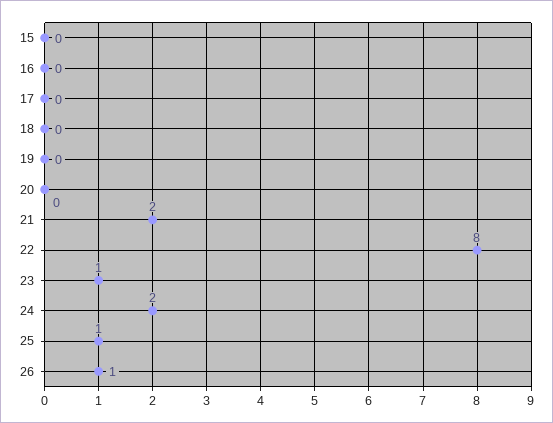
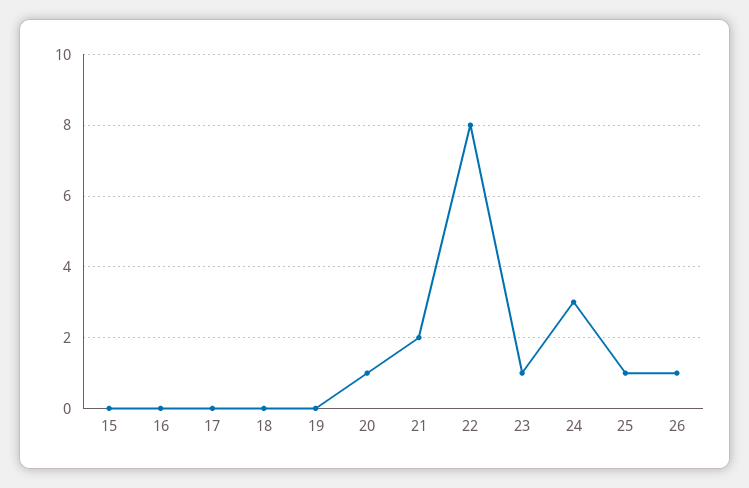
20: 0 -> 1
24: 2 -> 3

